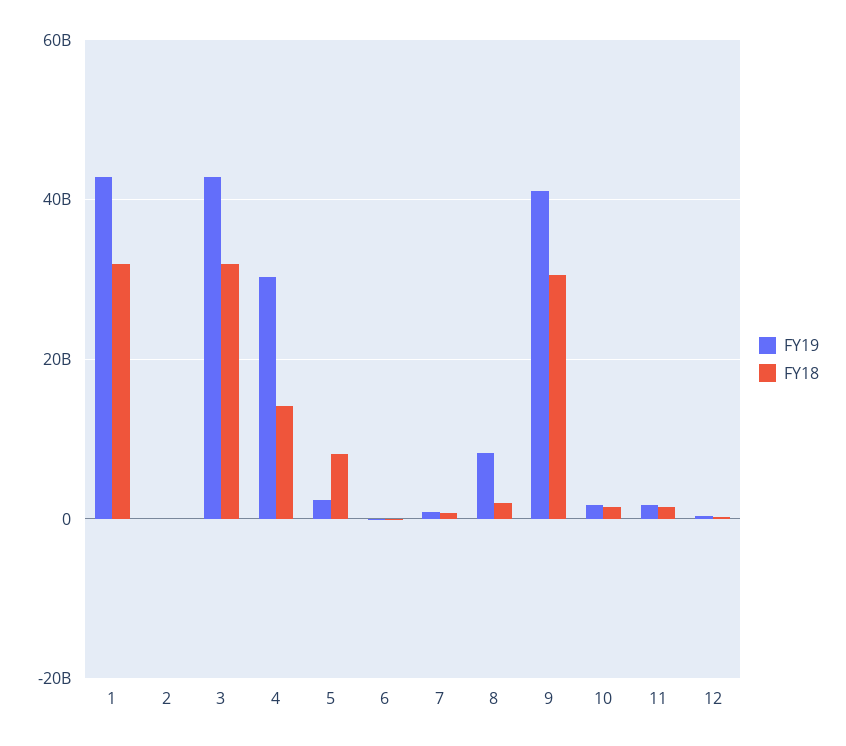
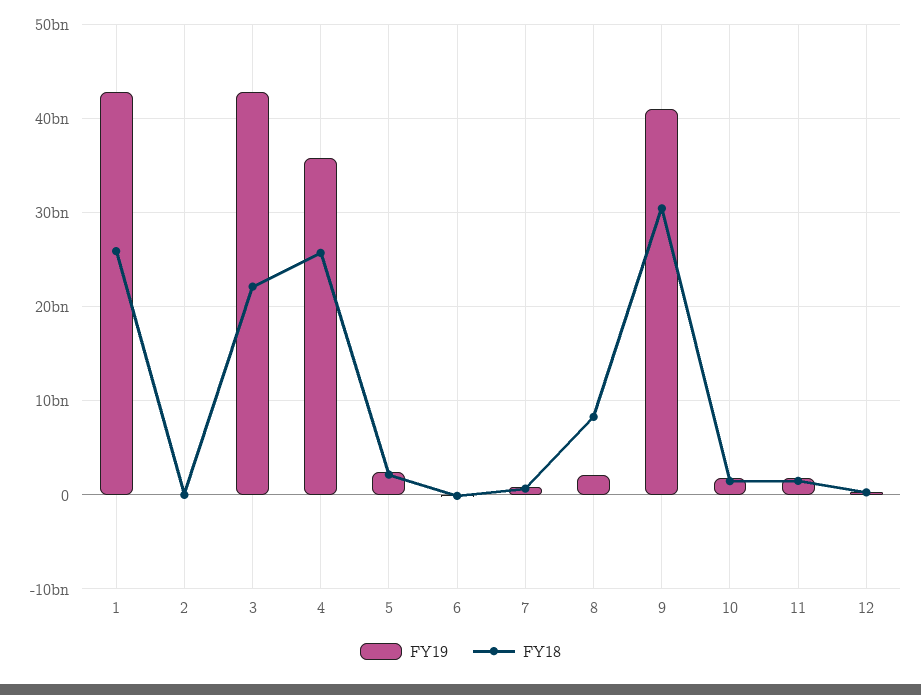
FY18, 1: 32000000000 -> 26000000000
FY18, 3: 32000000000 -> 22000000000
FY19, 4: 30000000000 -> 36000000000
FY18, 4: 14000000000 -> 26000000000
FY18, 5: 8000000000 -> 2000000000
FY19, 8: 8000000000 -> 2000000000
FY18, 8: 2000000000 -> 8000000000

